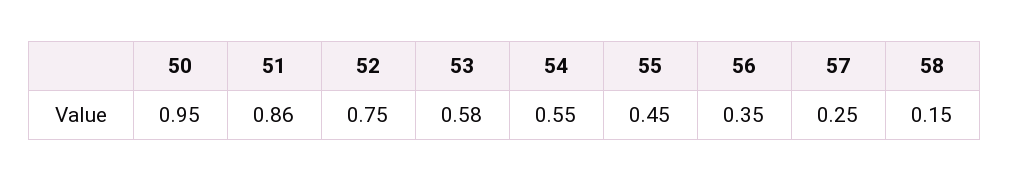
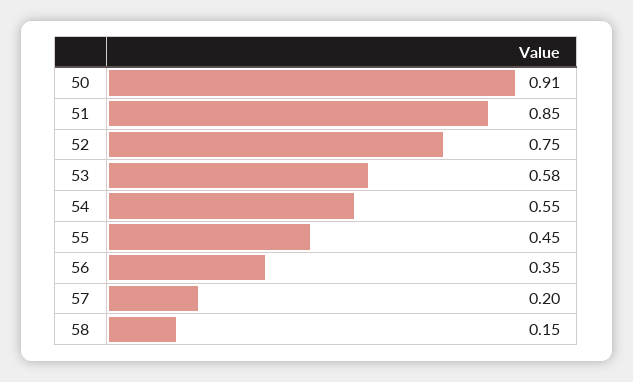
50: 0.95 -> 0.91
51: 0.86 -> 0.85
57: 0.25 -> 0.2

